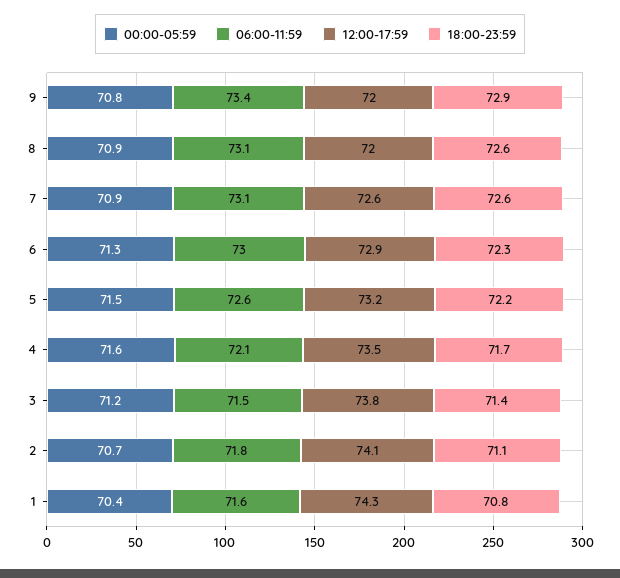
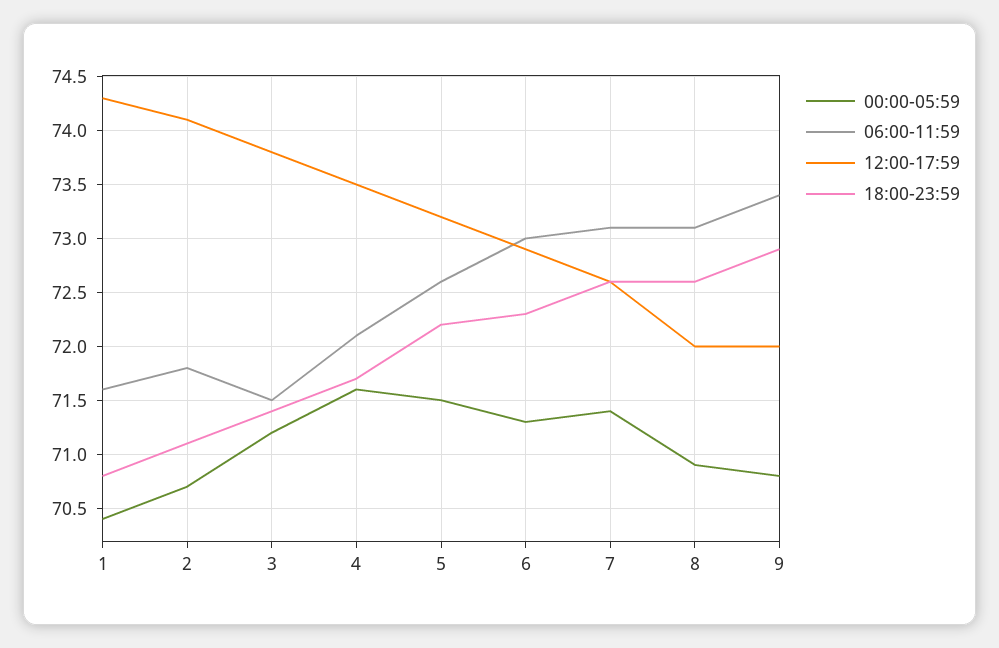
00:00-05:59, 7: 70.9 -> 71.4

